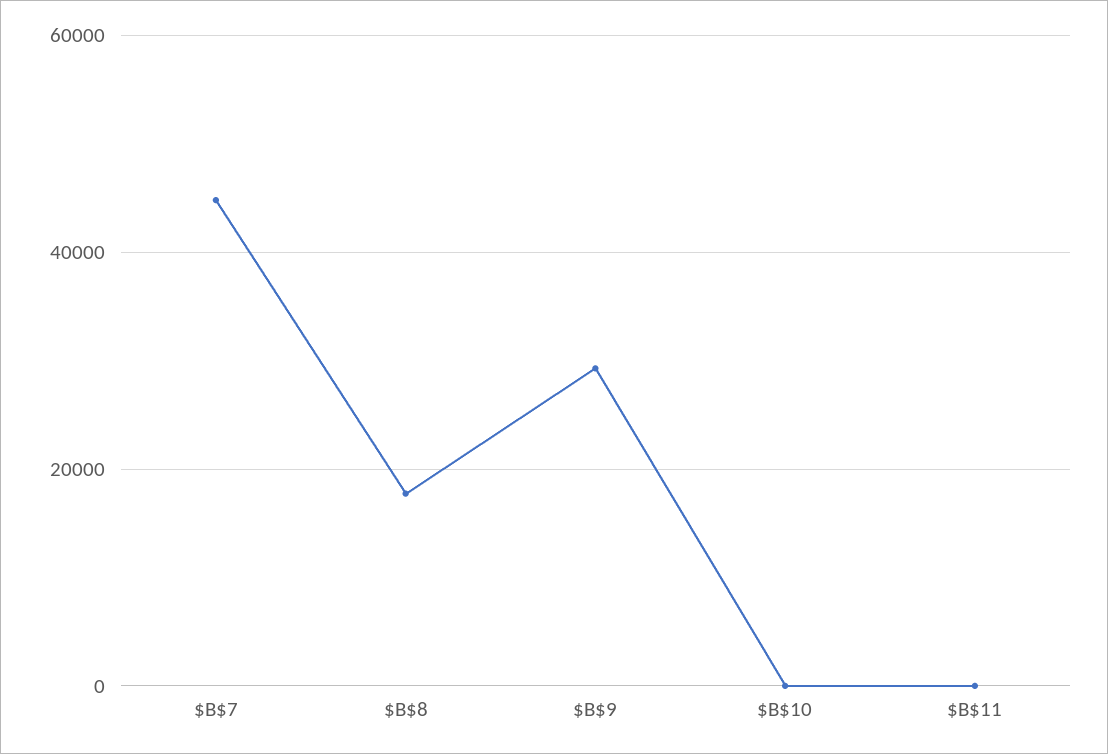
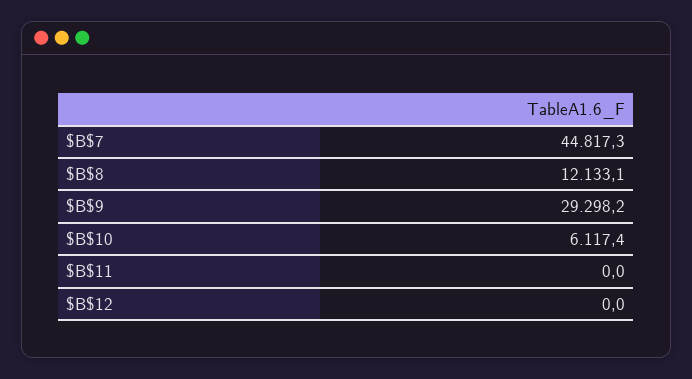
$B$8: 18000 -> 12133.1
$B$10: 0 -> 6117.4
$B$12: none -> 0

